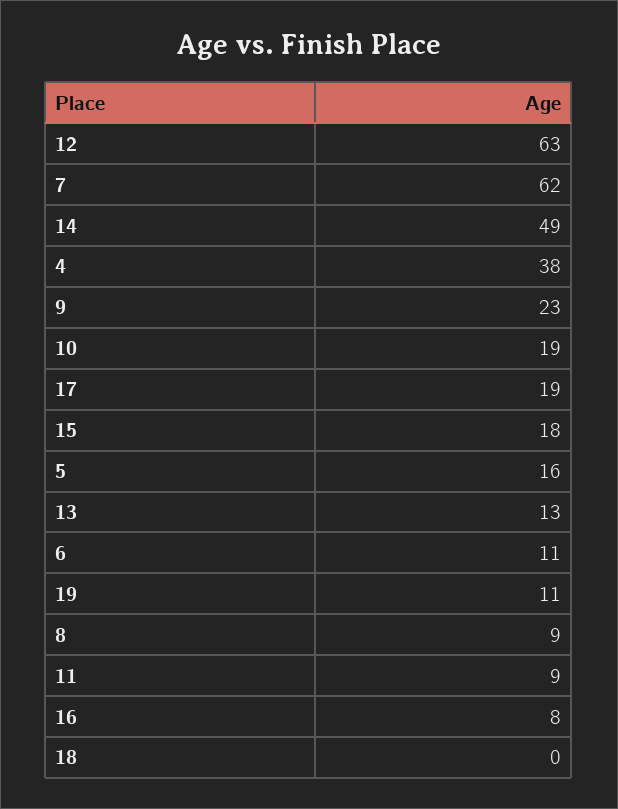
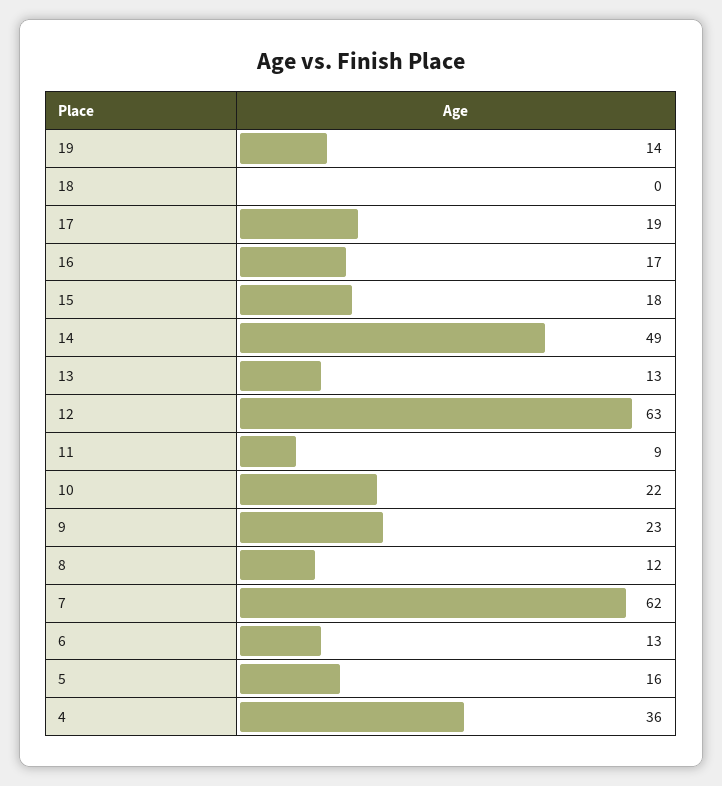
4: 38 -> 36
10: 19 -> 22
6: 11 -> 13
19: 11 -> 14
8: 9 -> 12
16: 8 -> 17

